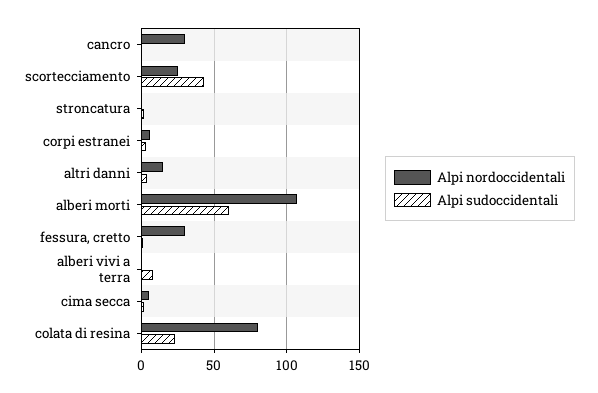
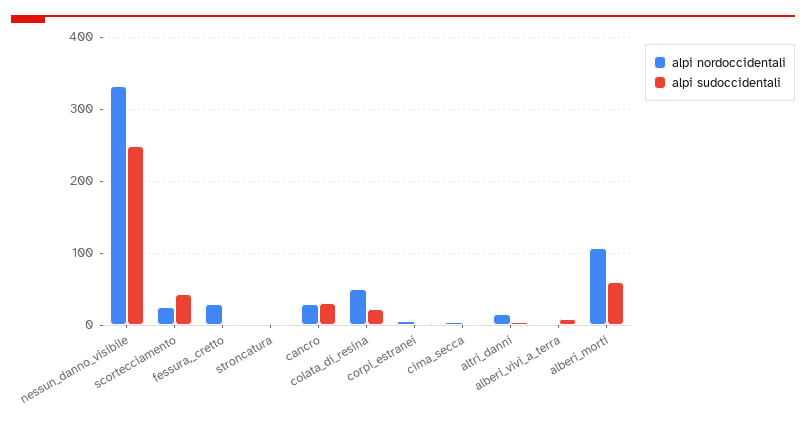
Alpi sudoccidentali, cancro: 0 -> 30
Alpi nordoccidentali, colata di resina: 80 -> 50
Alpi nordoccidentali, nessun_danno_visibile: none -> 330
Alpi sudoccidentali, nessun_danno_visibile: none -> 250

